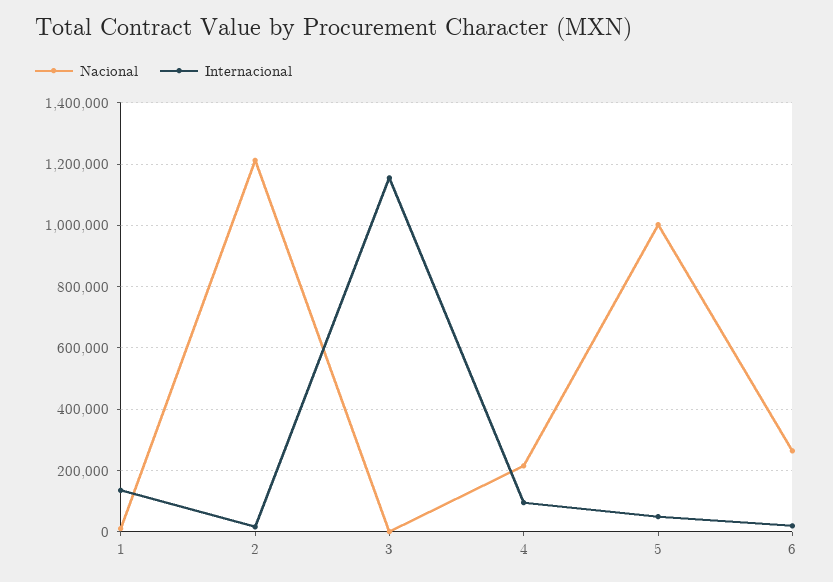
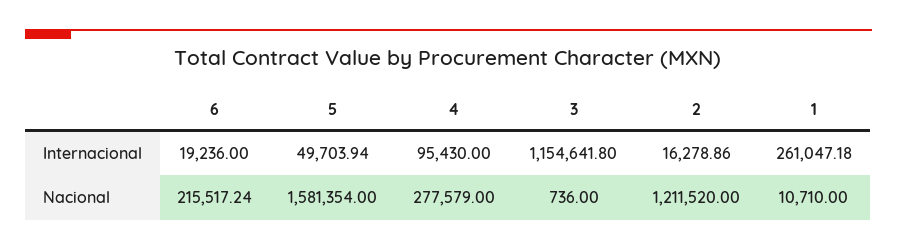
Internacional, 1: 140000 -> 261047.18
Nacional, 4: 220000 -> 277579
Nacional, 5: 1000000 -> 1581354
Nacional, 6: 260000 -> 215517.24

